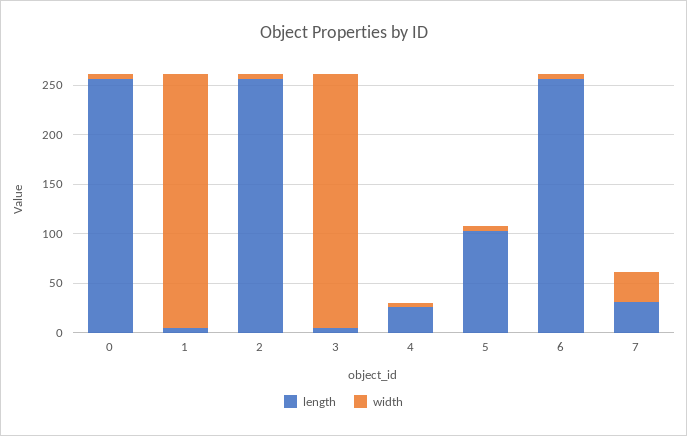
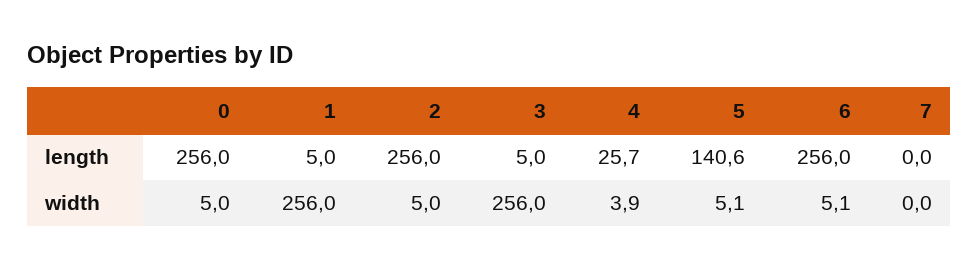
length, 5: 100 -> 140.6
length, 7: 30 -> 0
width, 7: 30 -> 0

